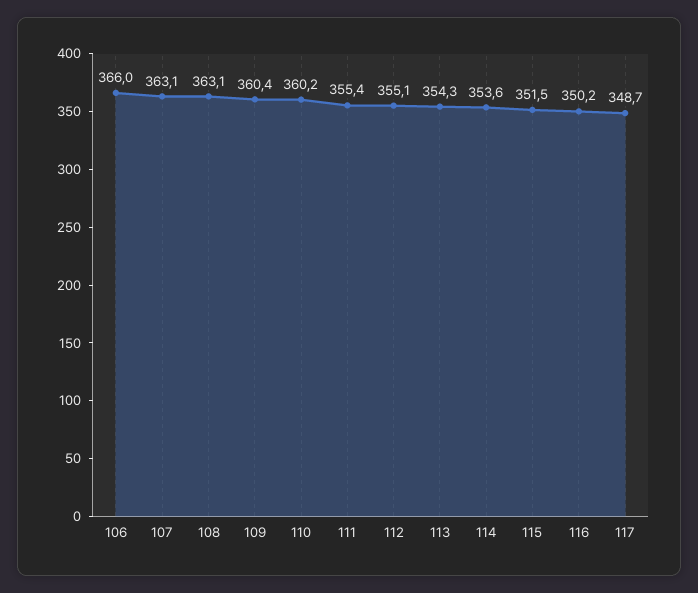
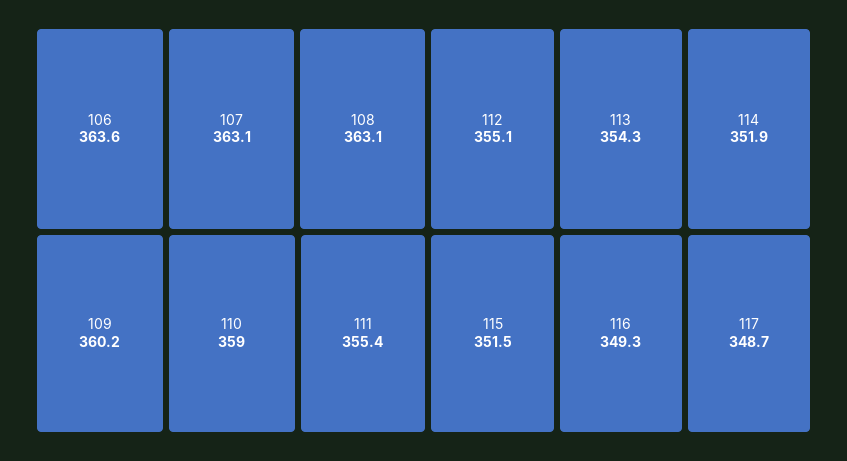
106: 366 -> 363.6
109: 360.4 -> 360.2
110: 360.2 -> 359
114: 353.6 -> 351.9
116: 350.2 -> 349.3

